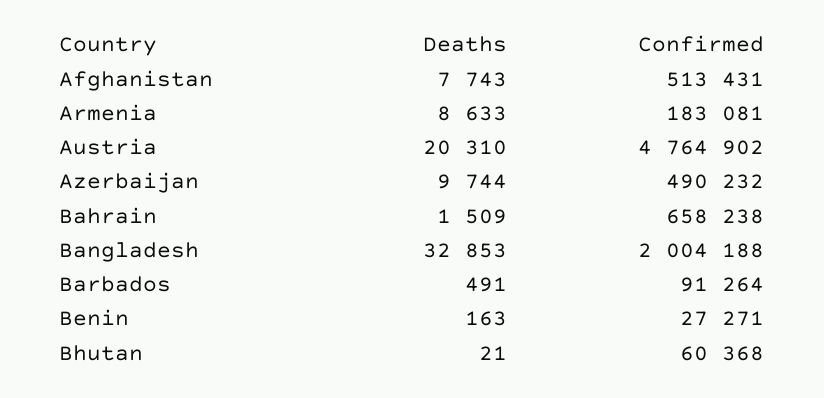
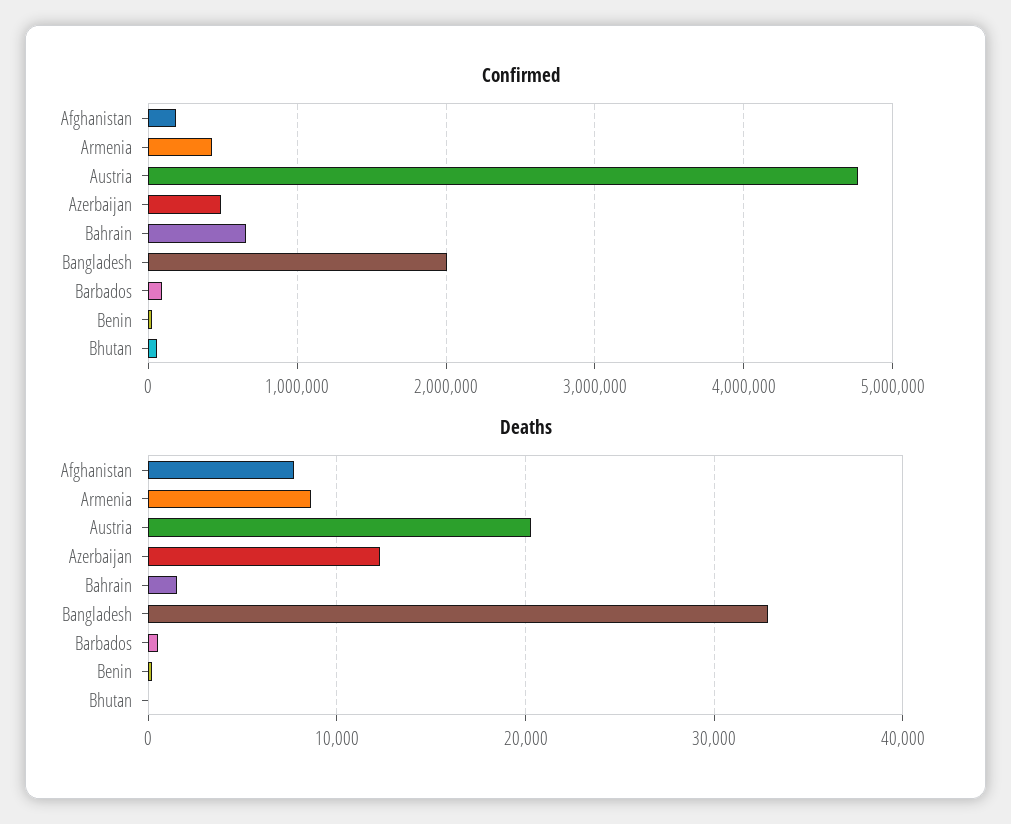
Confirmed, Afghanistan: 513431 -> 200000
Confirmed, Armenia: 183081 -> 400000
Deaths, Azerbaijan: 9744 -> 12000

